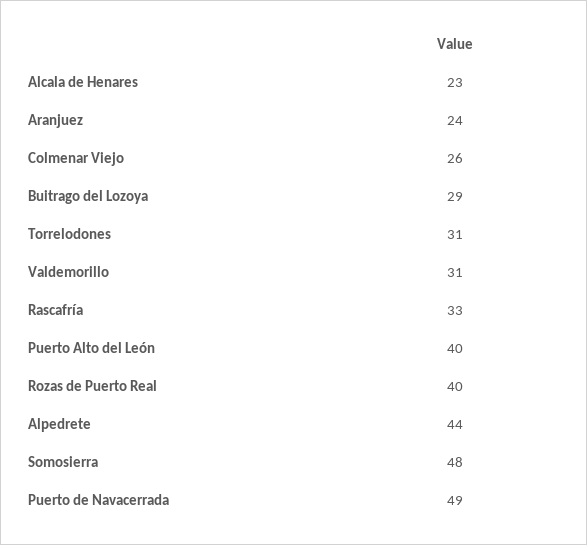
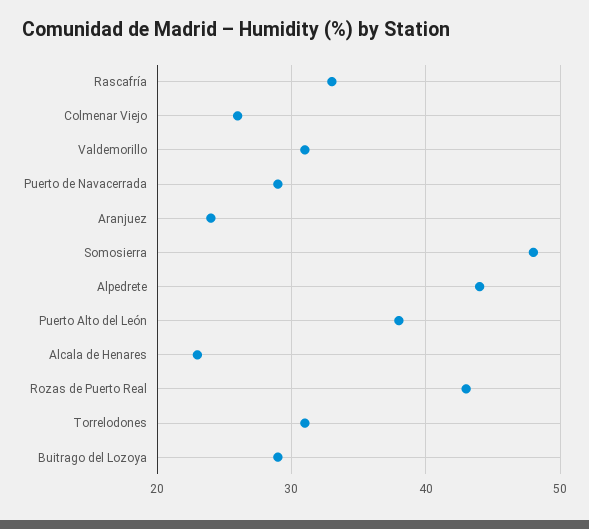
Puerto Alto del León: 40 -> 38
Rozas de Puerto Real: 40 -> 43
Puerto de Navacerrada: 49 -> 29

